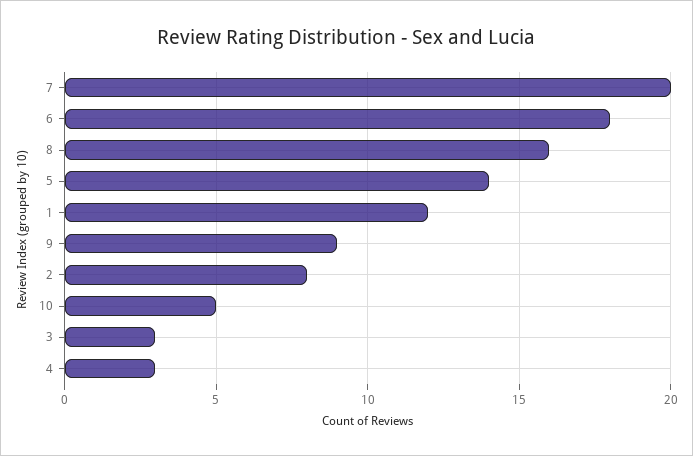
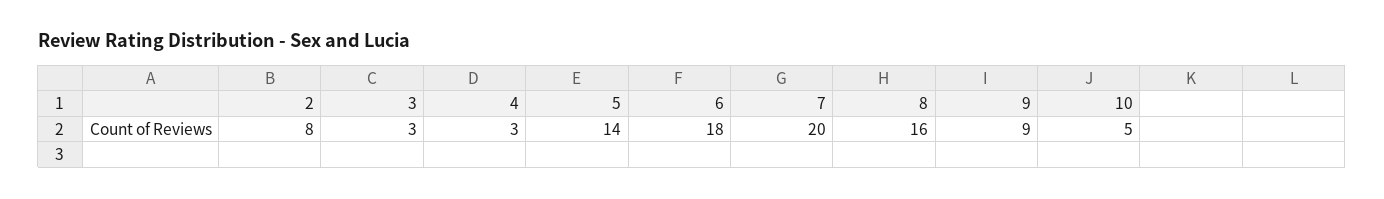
1: 12 -> none

